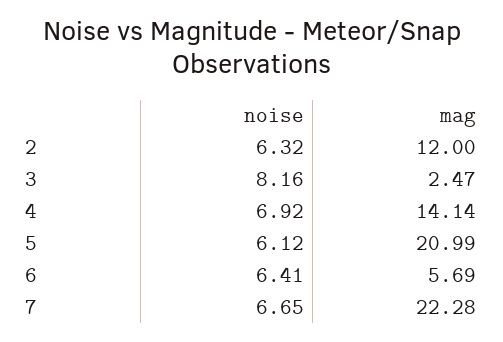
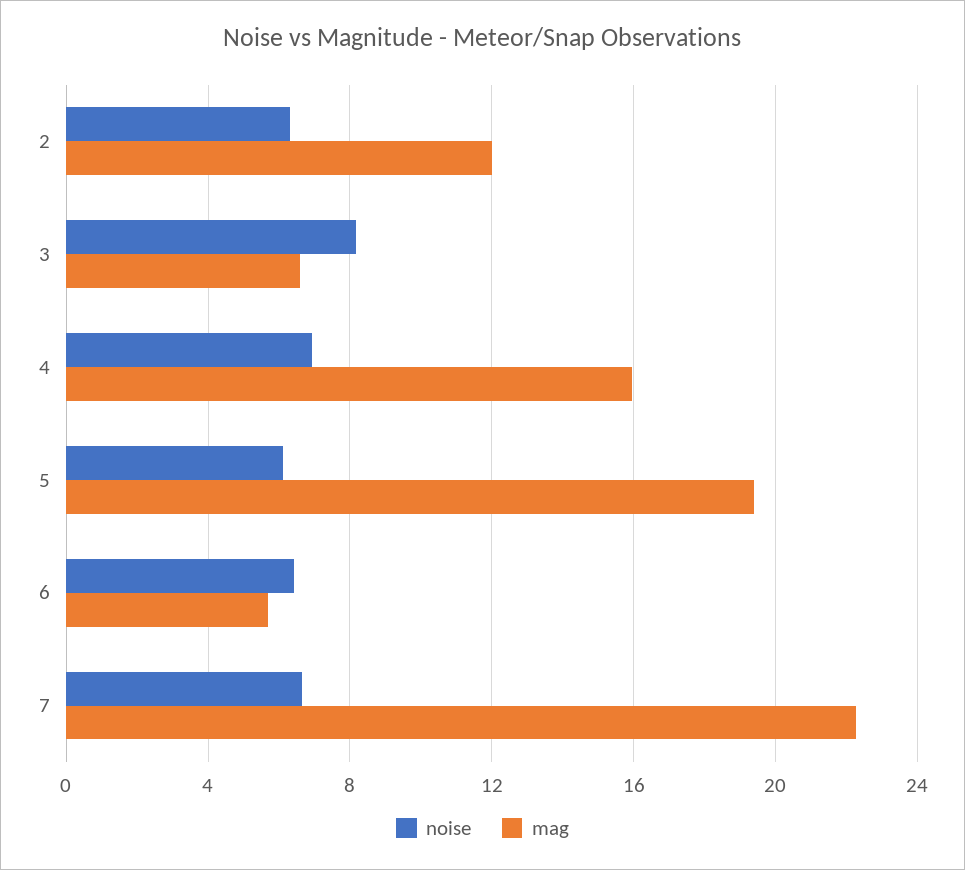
mag, 3: 2.47 -> 6.5
mag, 4: 14.14 -> 16
mag, 5: 20.99 -> 19.5

